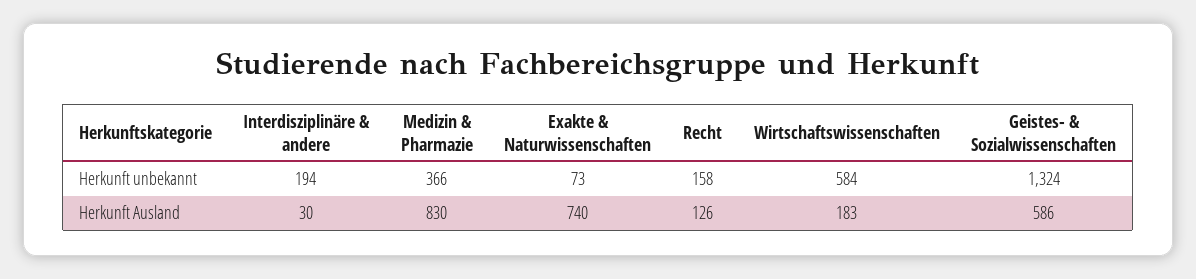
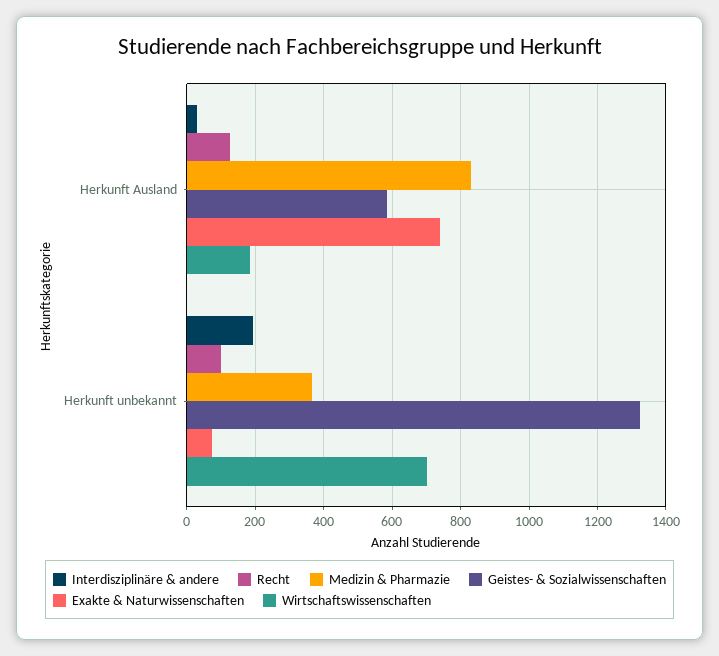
Recht, Herkunft unbekannt: 158 -> 100
Wirtschaftswissenschaften, Herkunft unbekannt: 584 -> 700

